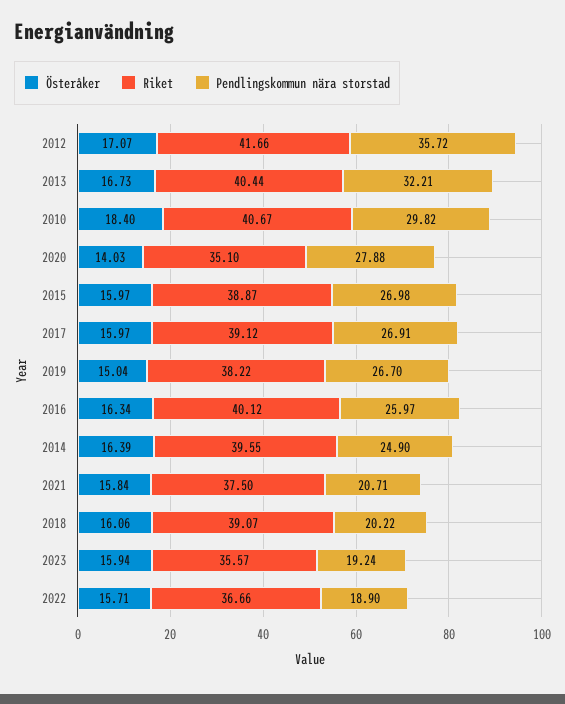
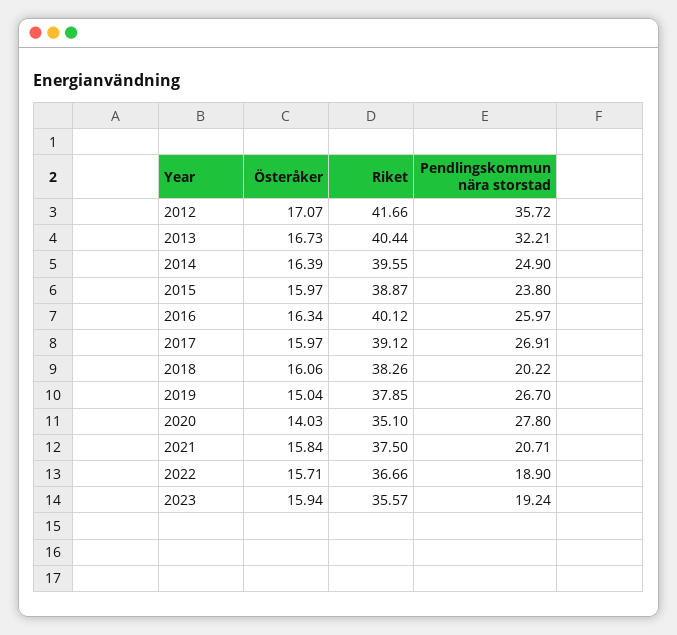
Österåker, 2010: 18.4 -> none
Riket, 2010: 40.67 -> none
Pendlingskommun nära storstad, 2010: 29.82 -> none
Pendlingskommun nära storstad, 2020: 27.88 -> 27.8
Pendlingskommun nära storstad, 2015: 26.98 -> 23.8
Riket, 2019: 38.22 -> 37.85
Riket, 2018: 39.07 -> 38.26

